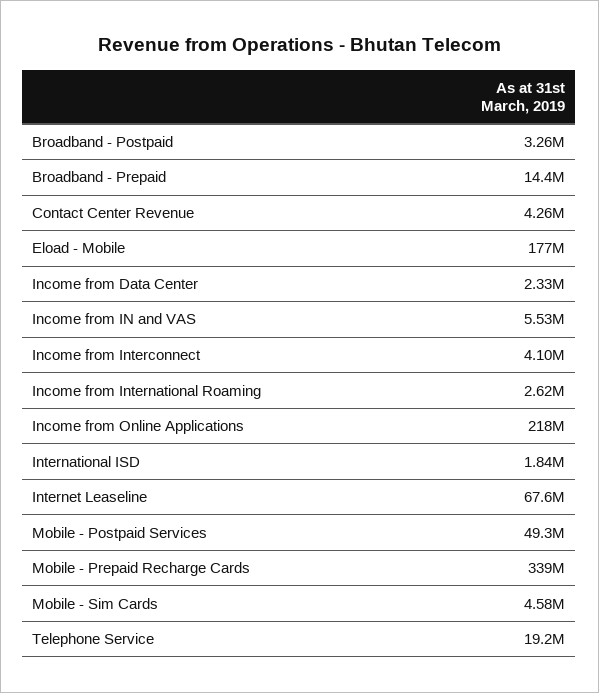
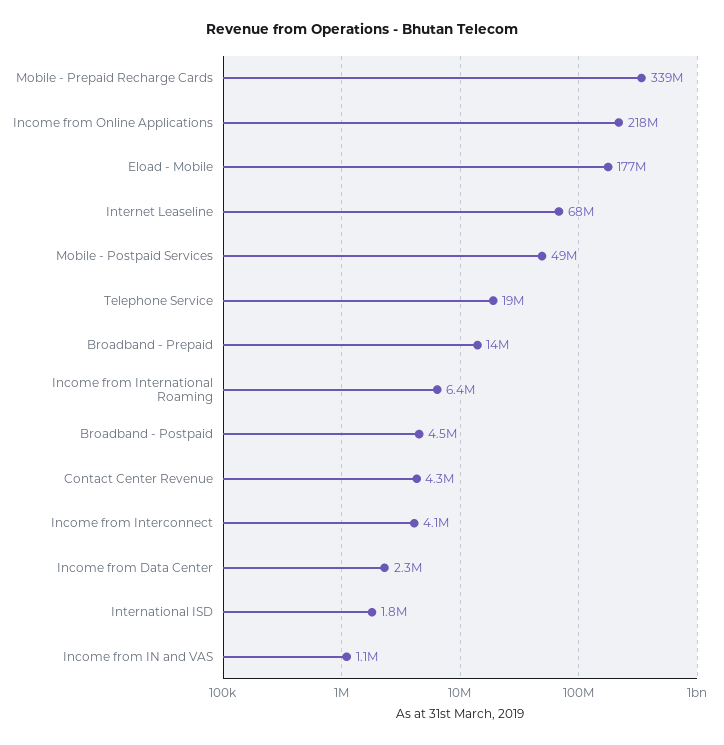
Broadband - Postpaid: 3260000 -> 4500000
Income from IN and VAS: 5530000 -> 1100000
Income from International Roaming: 2620000 -> 6400000
Mobile - Sim Cards: 4580000 -> none

